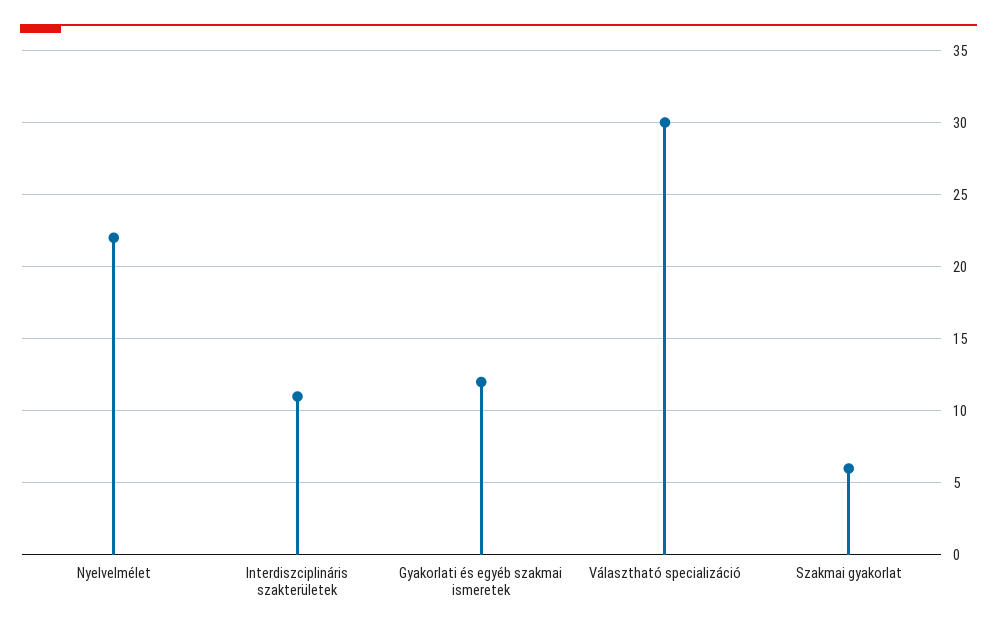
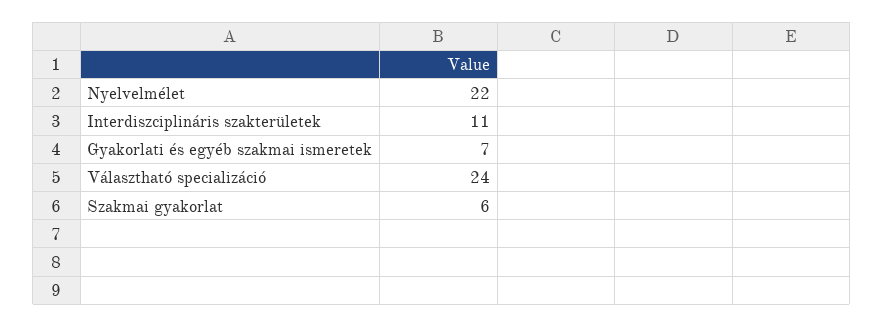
Gyakorlati és egyéb szakmai ismeretek: 12 -> 7
Választható specializáció: 30 -> 24

